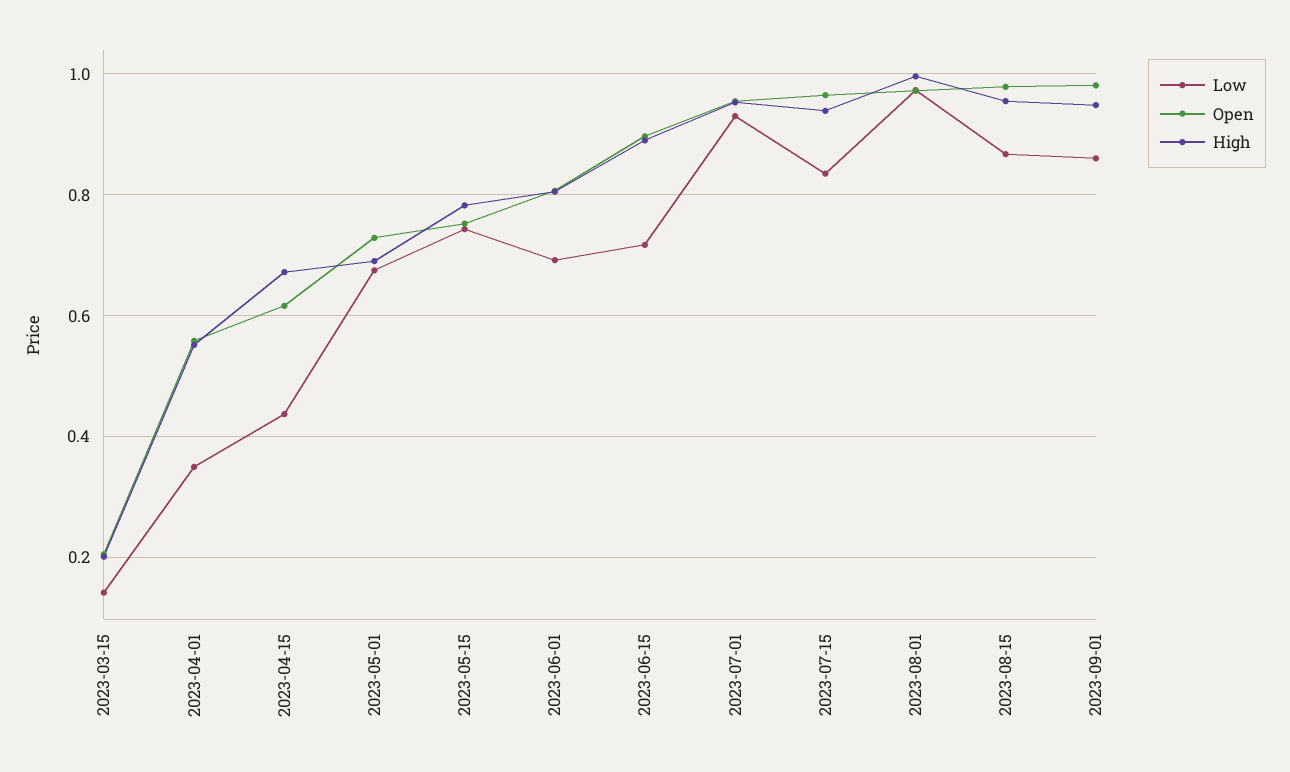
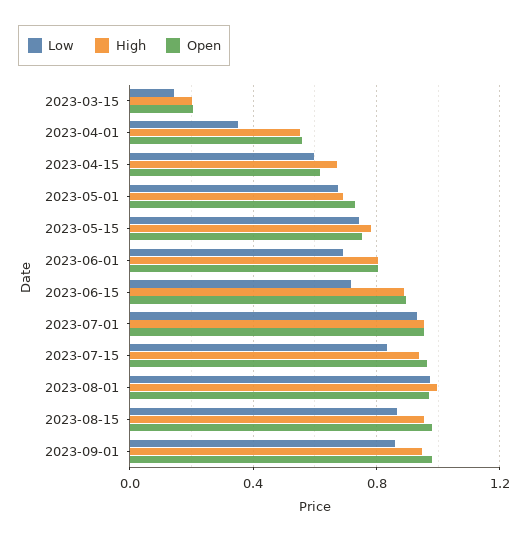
Low, 2023-04-15: 0.44 -> 0.6

